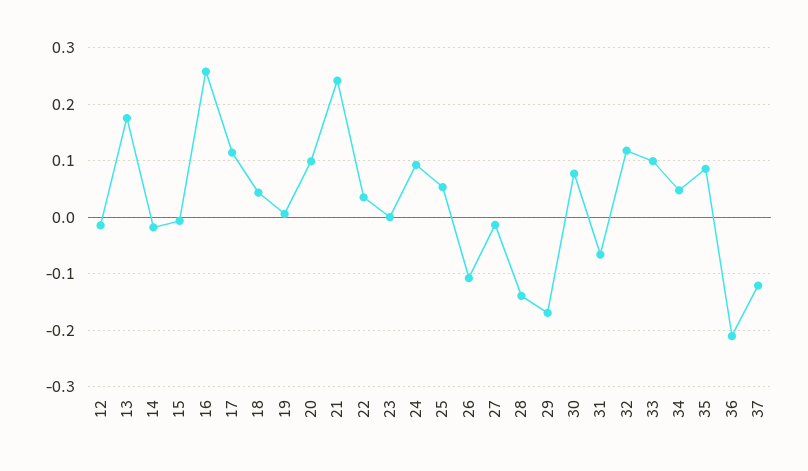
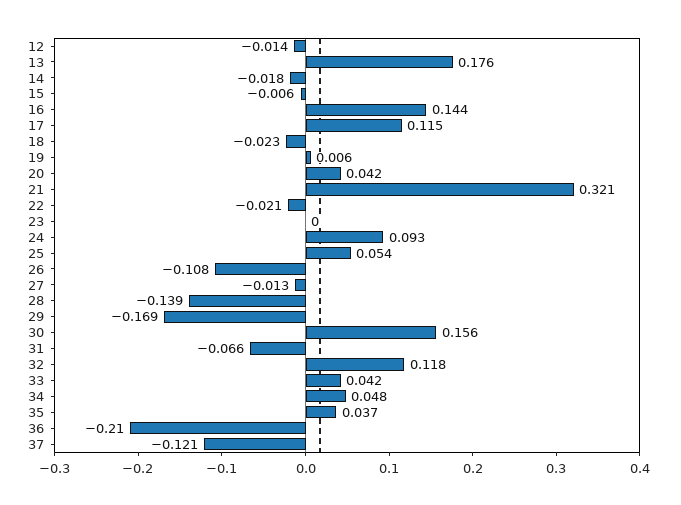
16: 0.26 -> 0.144
18: 0.04 -> -0.023
20: 0.1 -> 0.042
21: 0.24 -> 0.321
22: 0.04 -> -0.021
30: 0.08 -> 0.156
33: 0.1 -> 0.042
35: 0.08 -> 0.037

